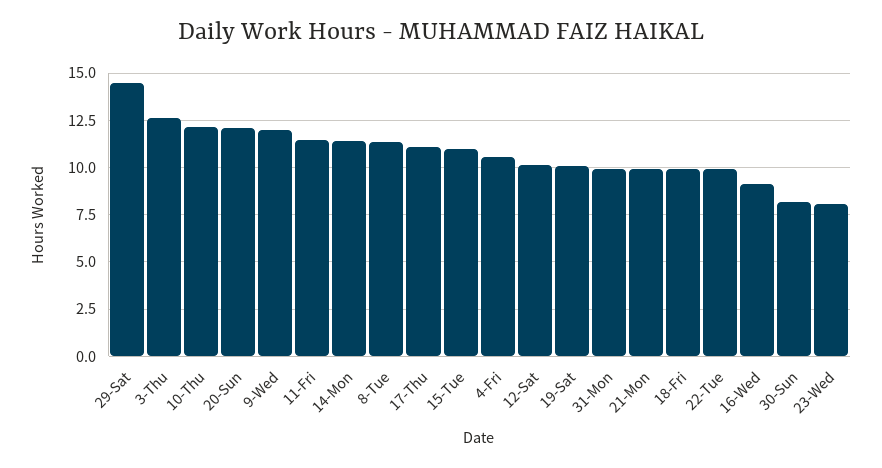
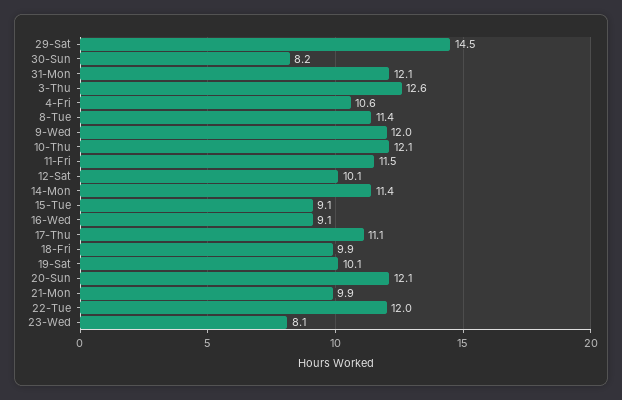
15-Tue: 11 -> 9.1
31-Mon: 10 -> 12.1
22-Tue: 10 -> 12

